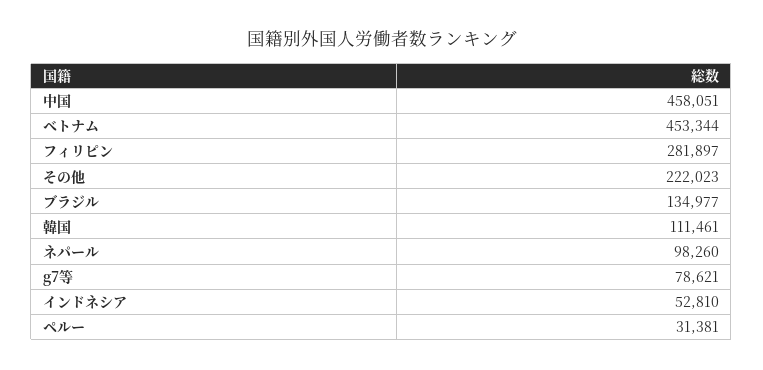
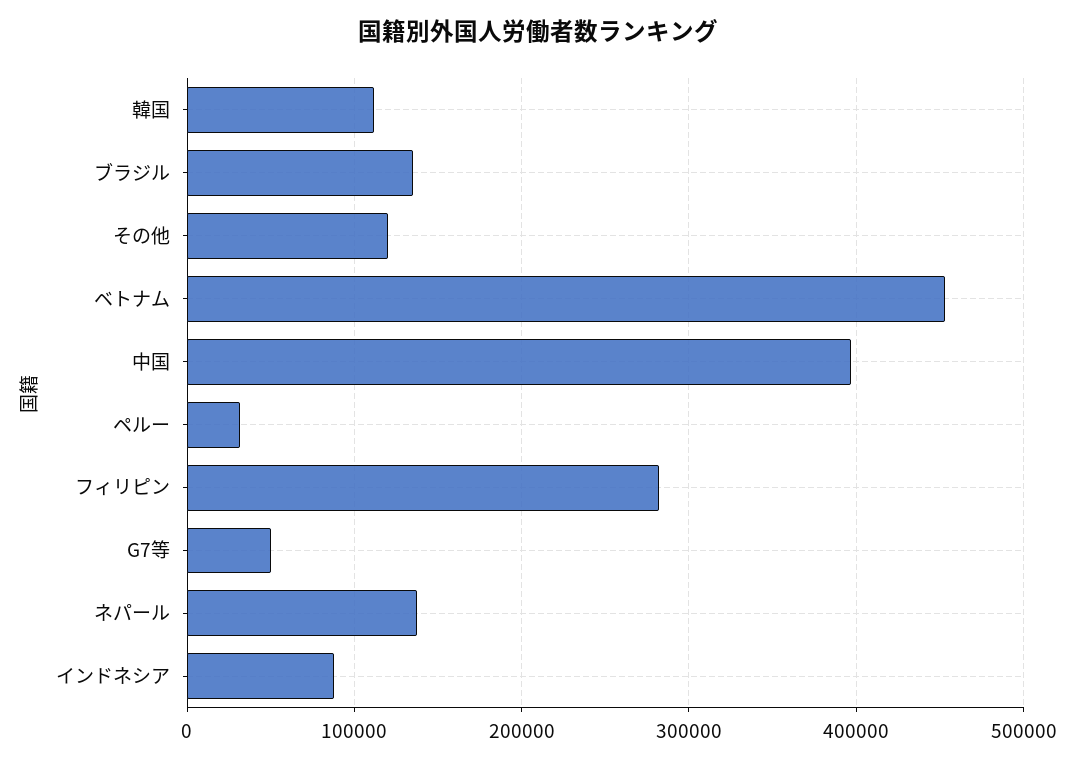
中国: 458051 -> 400000
その他: 222023 -> 120000
ネパール: 98260 -> 140000
g7等: 78621 -> 50000
インドネシア: 52810 -> 90000

